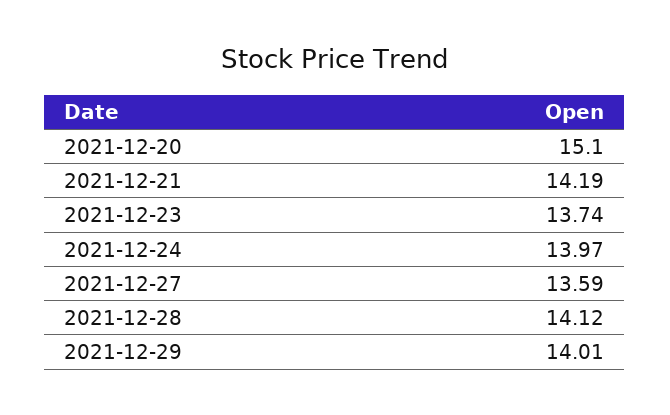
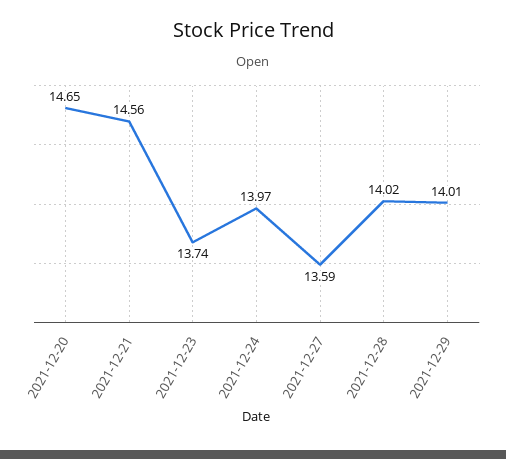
2021-12-20: 15.1 -> 14.65
2021-12-21: 14.19 -> 14.56
2021-12-28: 14.12 -> 14.02

